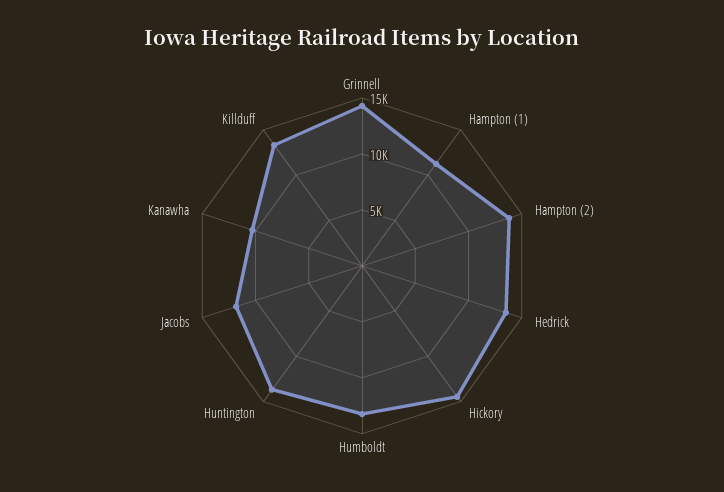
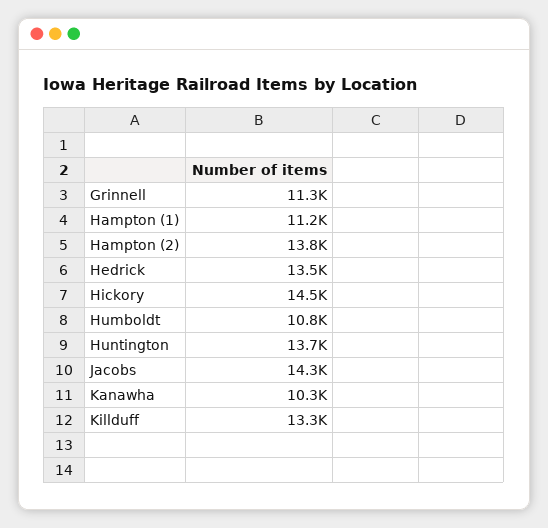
Grinnell: 14000 -> 11300
Humboldt: 13000 -> 10800
Jacobs: 12000 -> 14300

